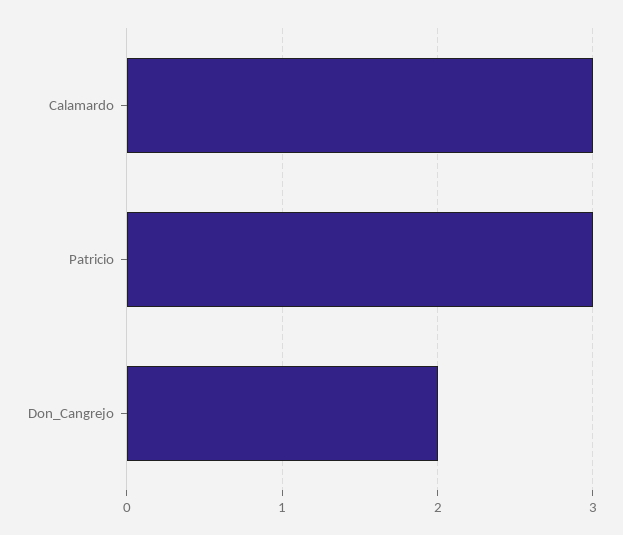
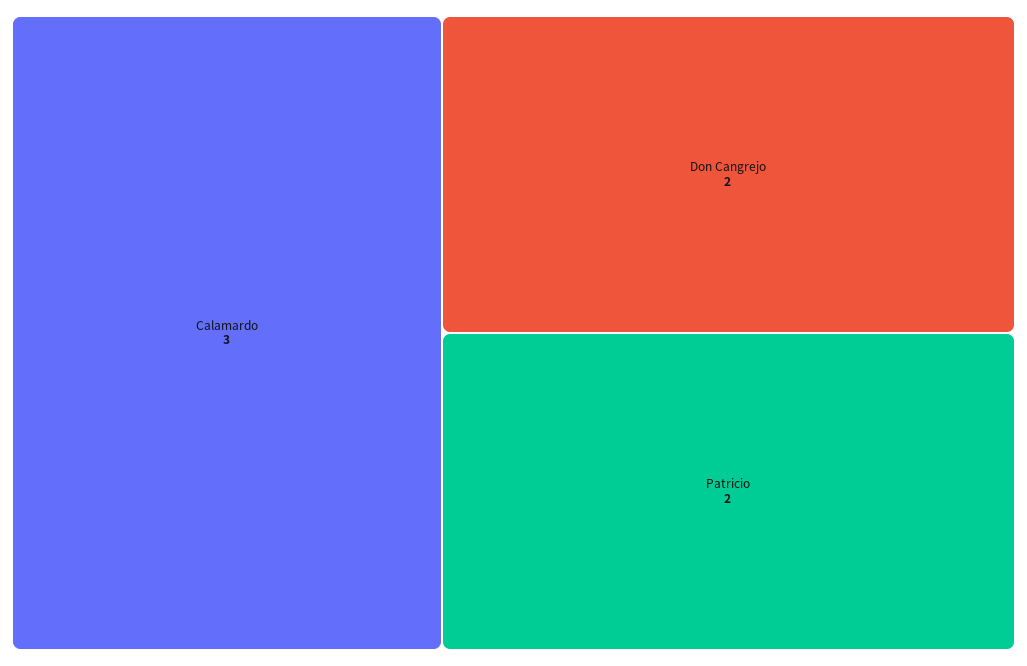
Patricio: 3 -> 2

